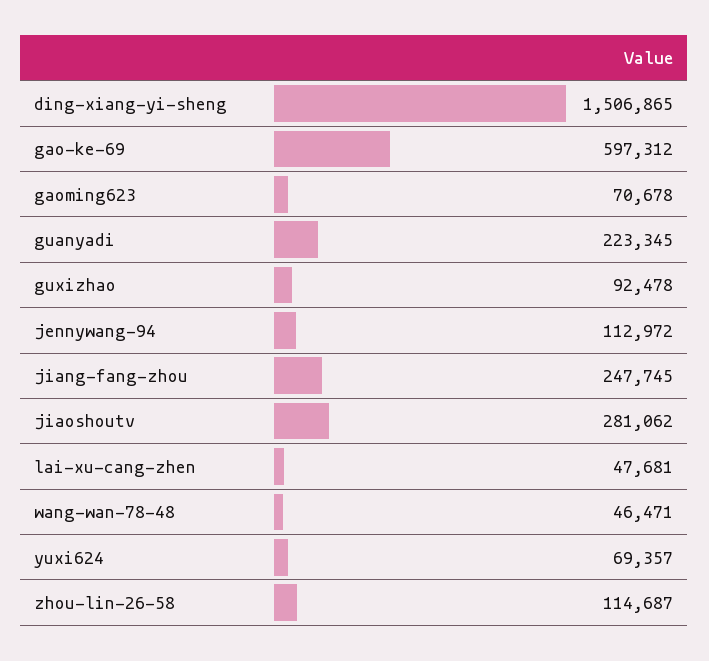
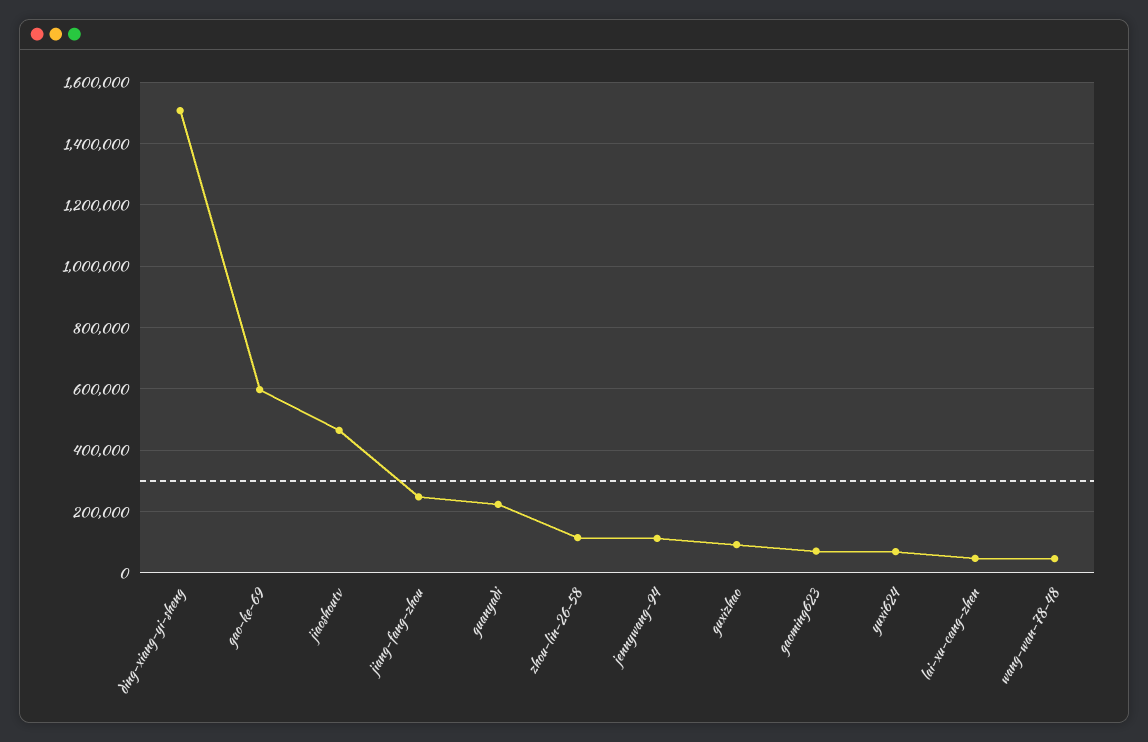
jiaoshoutv: 281062 -> 460000

